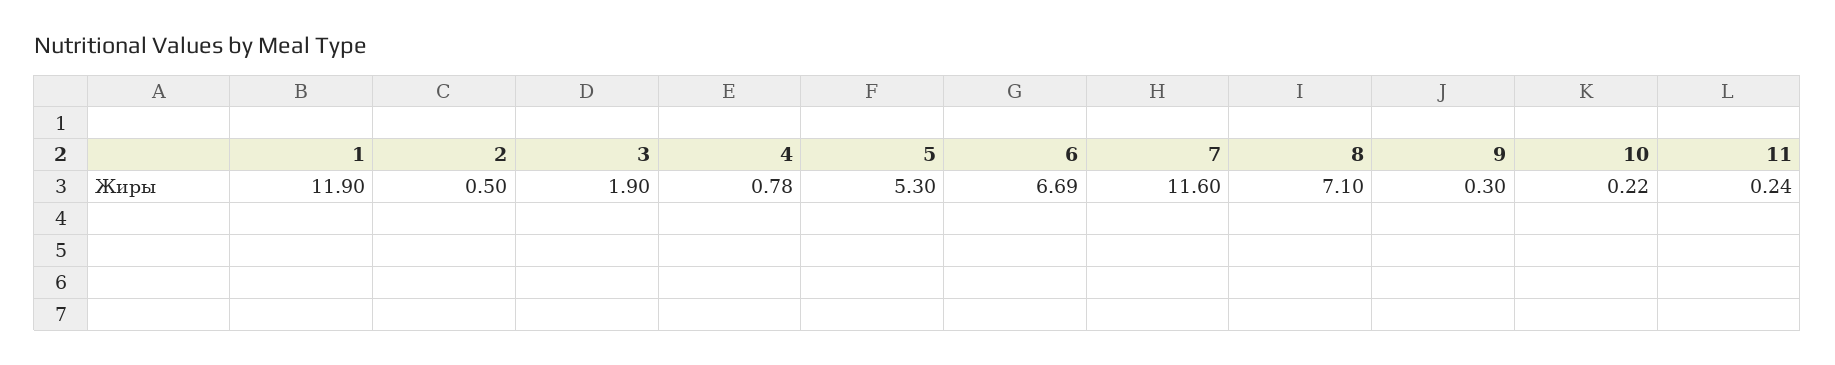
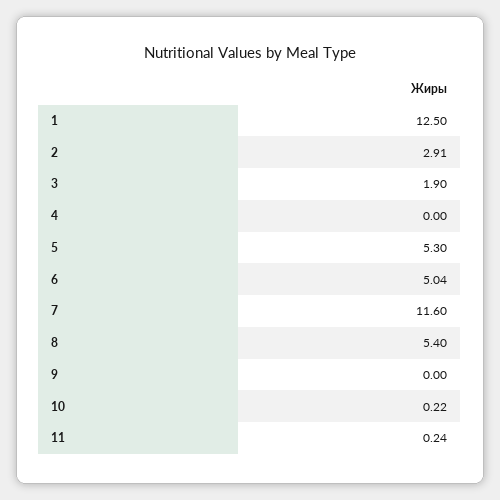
1: 11.9 -> 12.5
2: 0.5 -> 2.91
4: 0.78 -> 0
6: 6.69 -> 5.04
8: 7.1 -> 5.4
9: 0.3 -> 0

